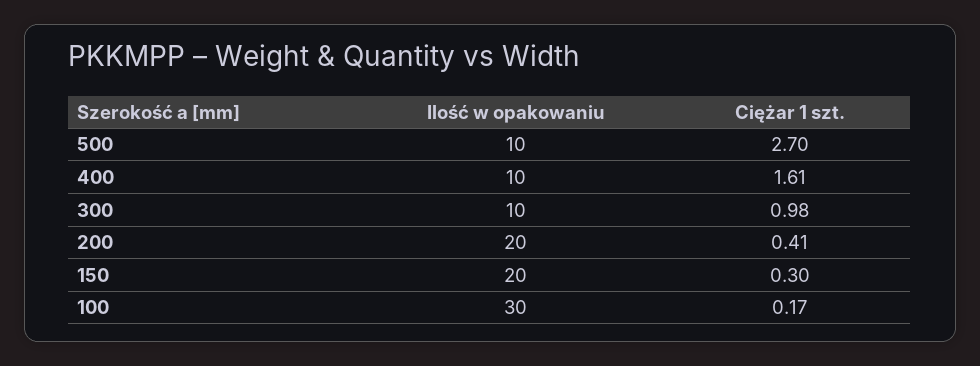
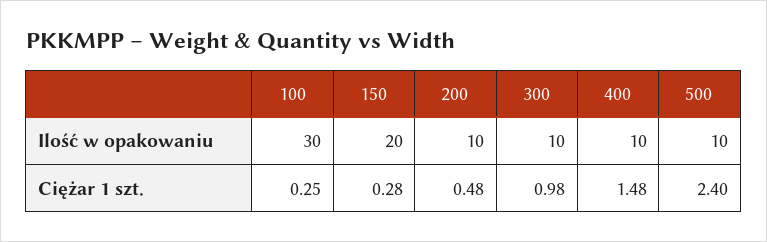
Ciężar 1 szt., 500: 2.7 -> 2.4
Ciężar 1 szt., 400: 1.61 -> 1.48
Ilość w opakowaniu, 200: 20 -> 10
Ciężar 1 szt., 200: 0.41 -> 0.48
Ciężar 1 szt., 150: 0.3 -> 0.28
Ciężar 1 szt., 100: 0.17 -> 0.25

